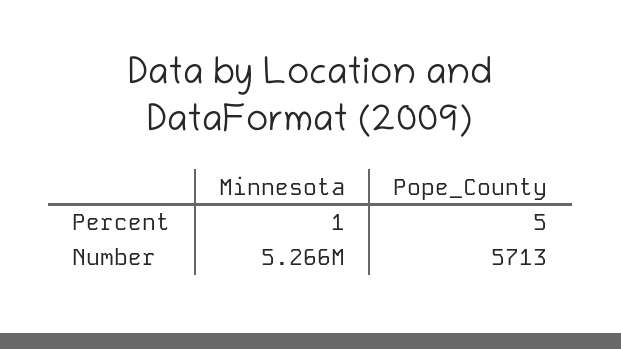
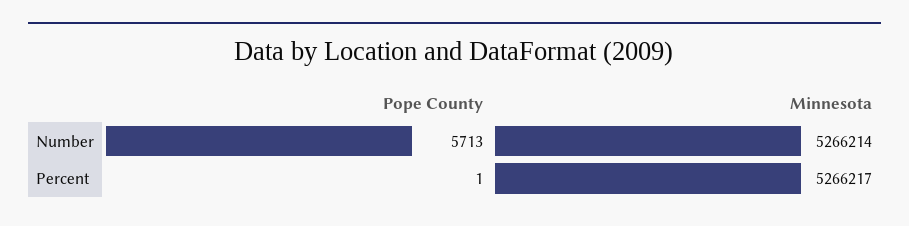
Minnesota, Percent: 1 -> 5266217
Pope_County, Percent: 5 -> 1

